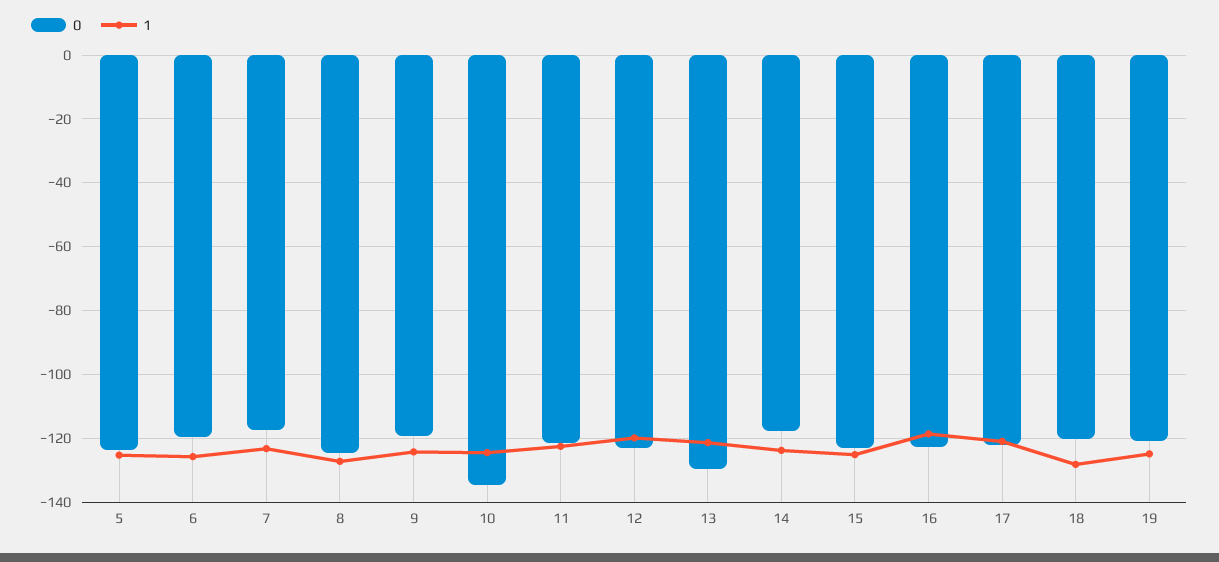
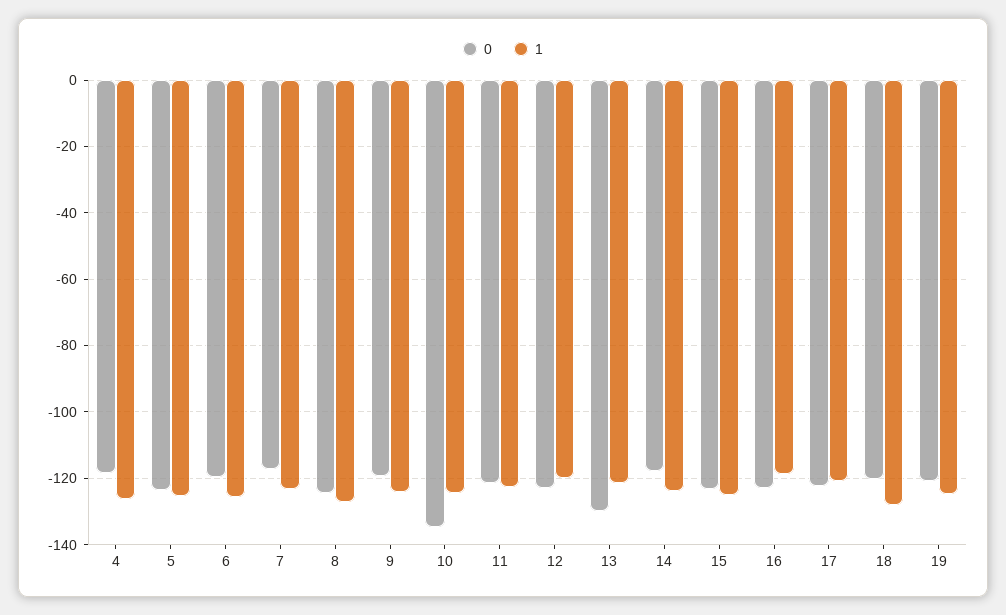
0, 4: none -> -118
1, 4: none -> -126

